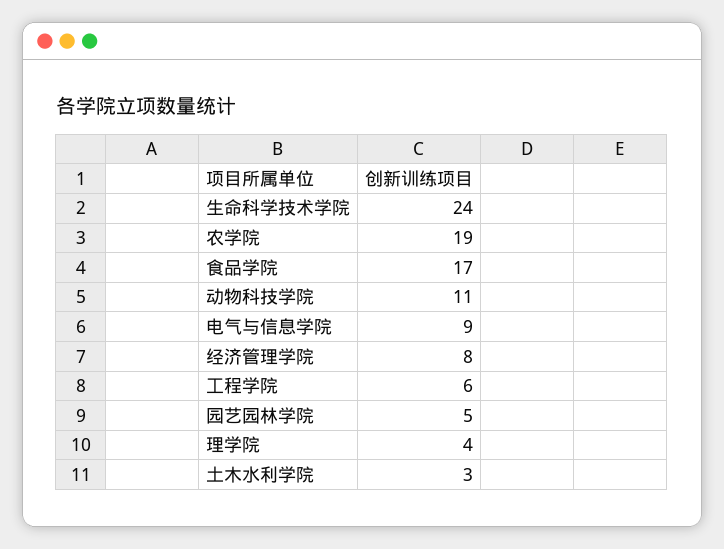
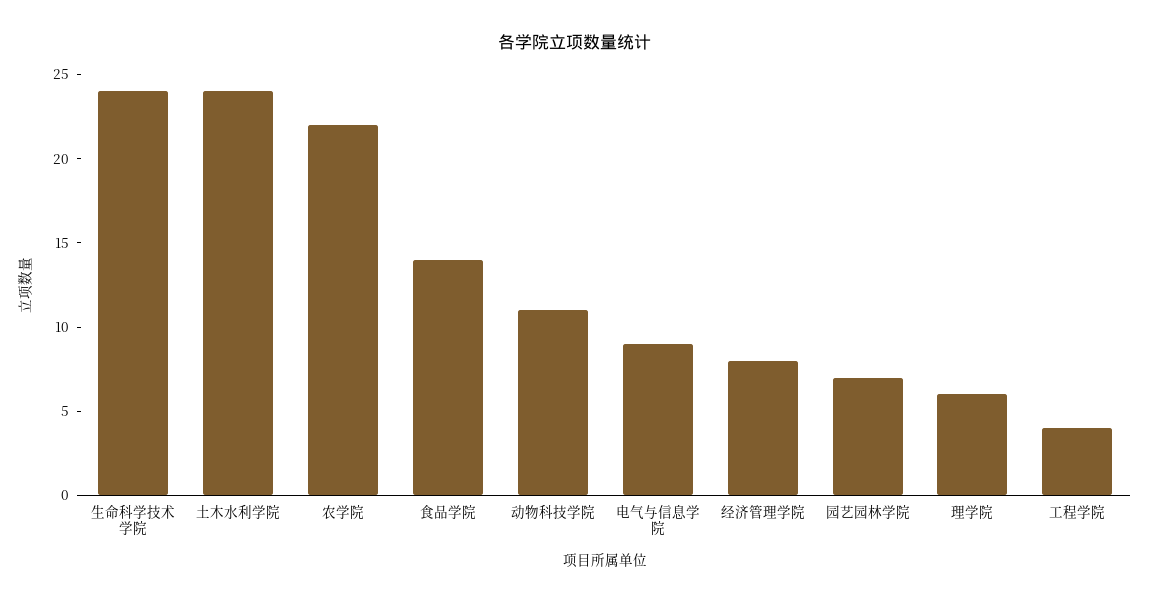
农学院: 19 -> 22
食品学院: 17 -> 14
工程学院: 6 -> 4
园艺园林学院: 5 -> 7
理学院: 4 -> 6
土木水利学院: 3 -> 24

